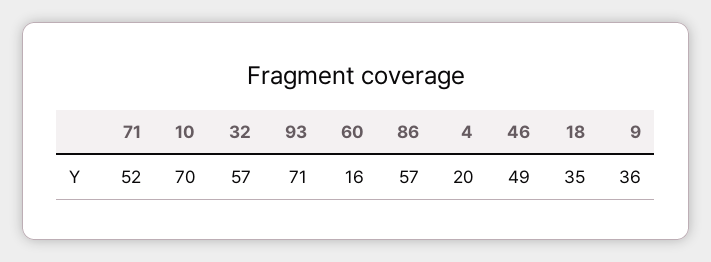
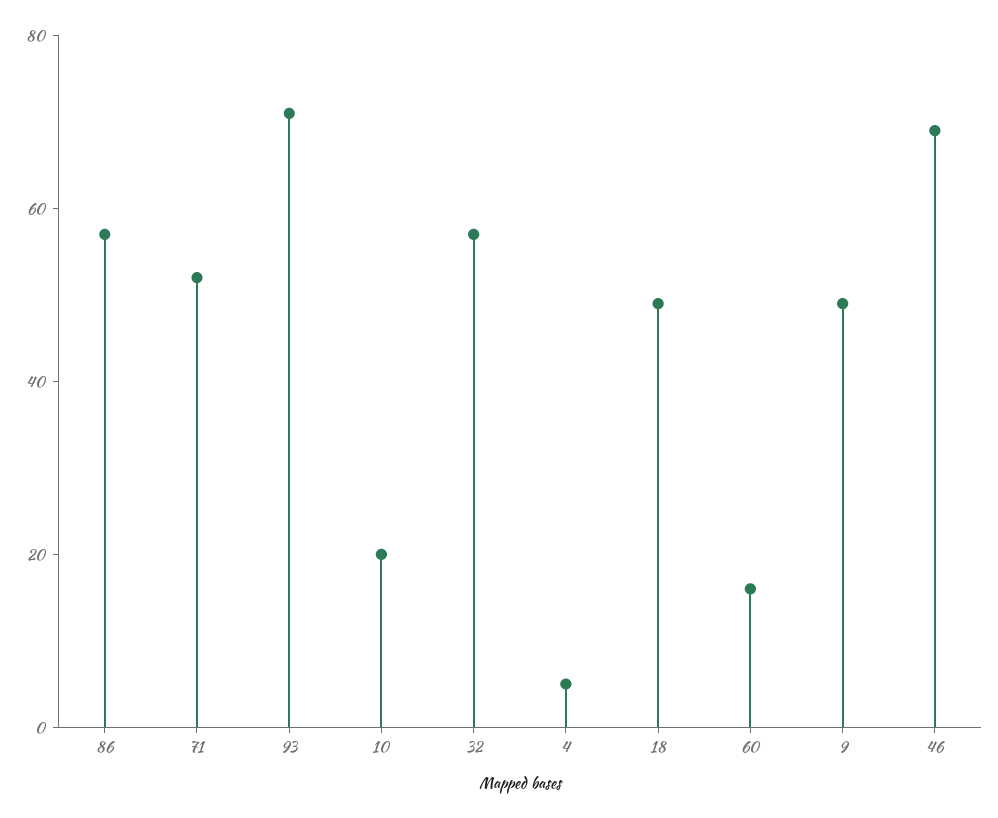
10: 70 -> 20
4: 20 -> 5
46: 49 -> 70
18: 35 -> 50
9: 36 -> 50

